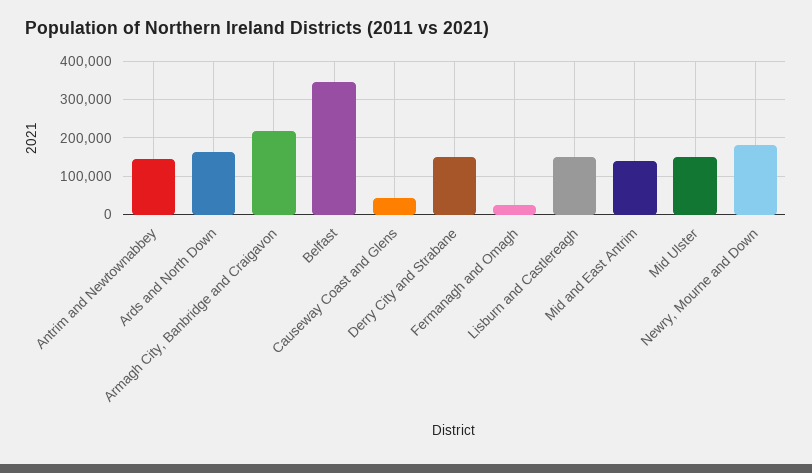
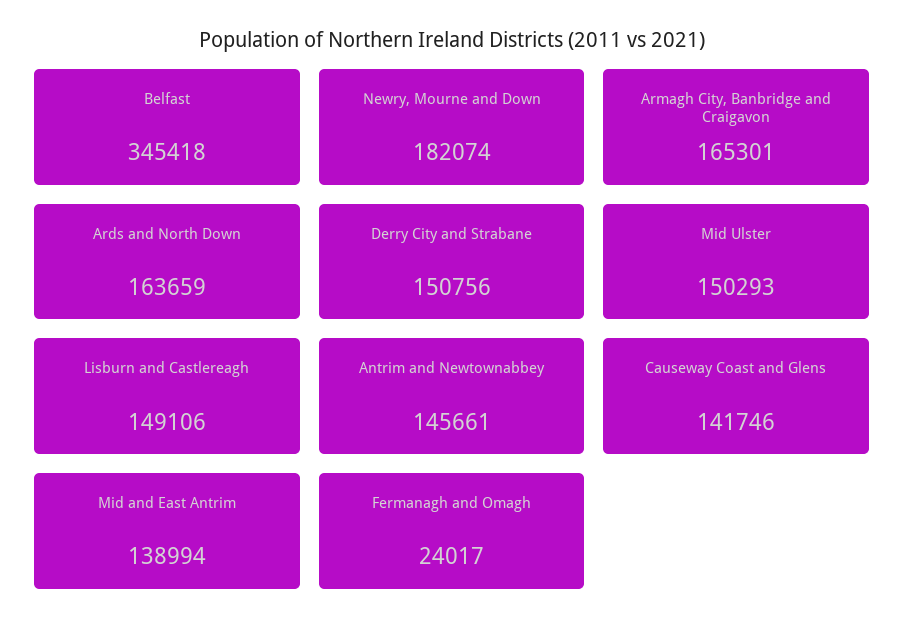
Armagh City, Banbridge and Craigavon: 220000 -> 165301
Causeway Coast and Glens: 40000 -> 141746

